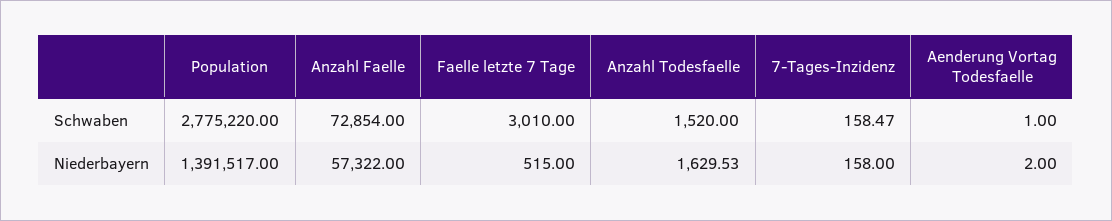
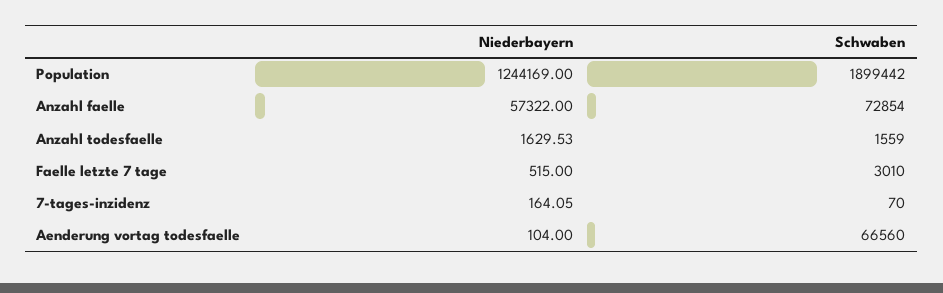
Population, Schwaben: 2775220 -> 1899442
Anzahl Todesfaelle, Schwaben: 1520 -> 1559
7-Tages-Inzidenz, Schwaben: 158.47 -> 70
Aenderung Vortag Todesfaelle, Schwaben: 1 -> 66560
Population, Niederbayern: 1391517 -> 1244169
7-Tages-Inzidenz, Niederbayern: 158 -> 164.05
Aenderung Vortag Todesfaelle, Niederbayern: 2 -> 104

